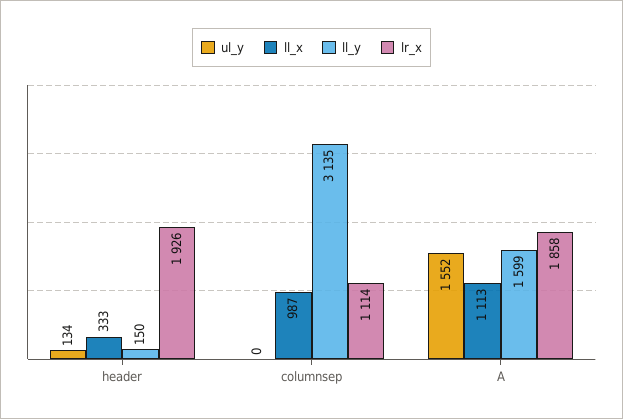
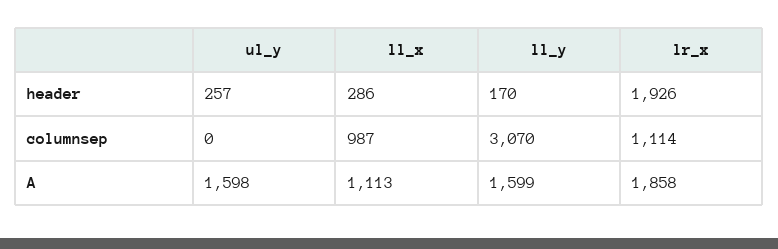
ul_y, header: 134 -> 257
ll_x, header: 333 -> 286
ll_y, header: 150 -> 170
ll_y, columnsep: 3135 -> 3070
ul_y, A: 1552 -> 1598

